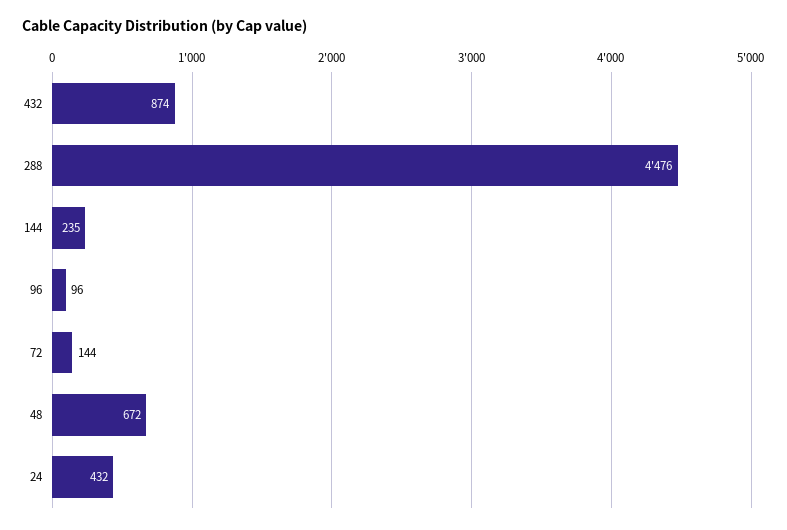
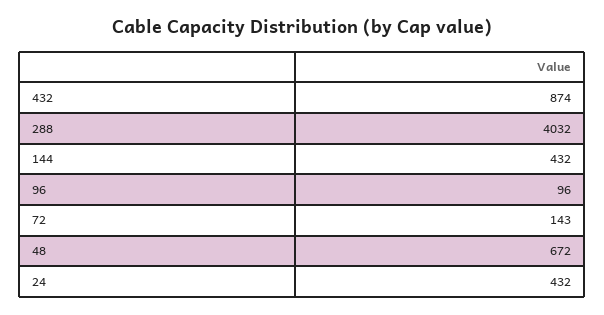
288: 4476 -> 4032
144: 235 -> 432
72: 144 -> 143

